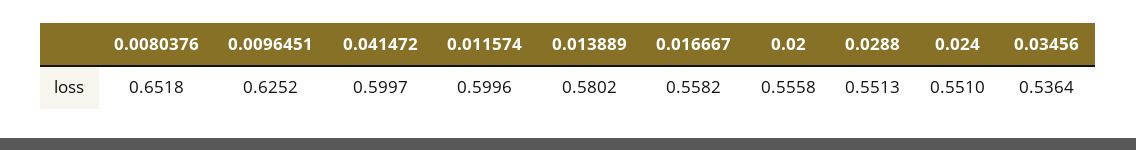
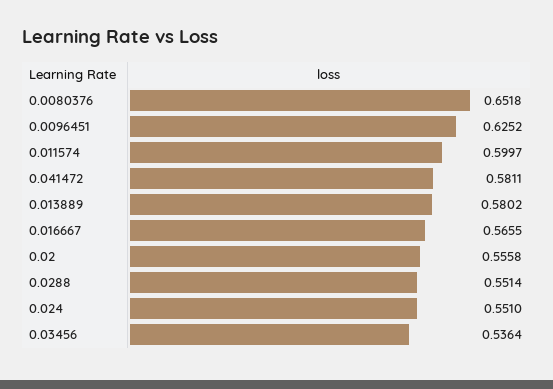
0.041472: 0.5997 -> 0.5811
0.011574: 0.5996 -> 0.5997
0.016667: 0.5582 -> 0.5655
0.0288: 0.5513 -> 0.5514

